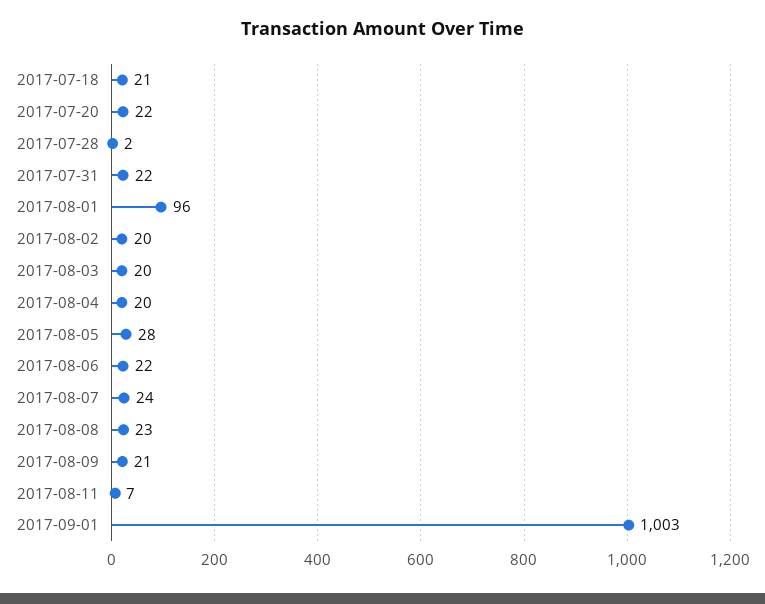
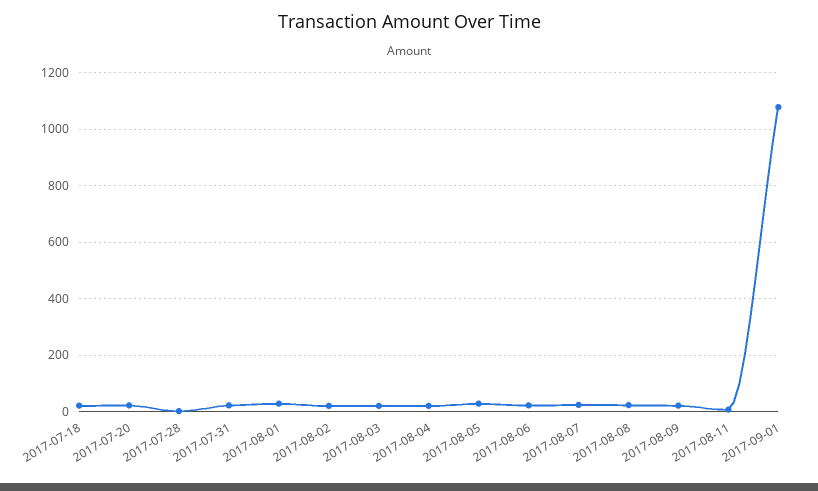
2017-08-01: 96 -> 25
2017-09-01: 1003 -> 1075

